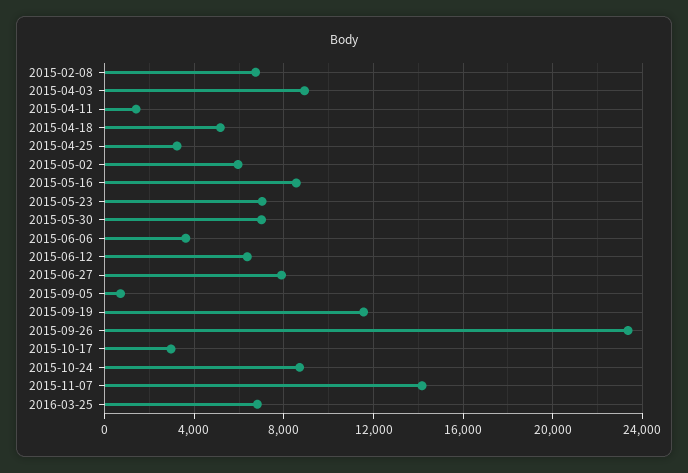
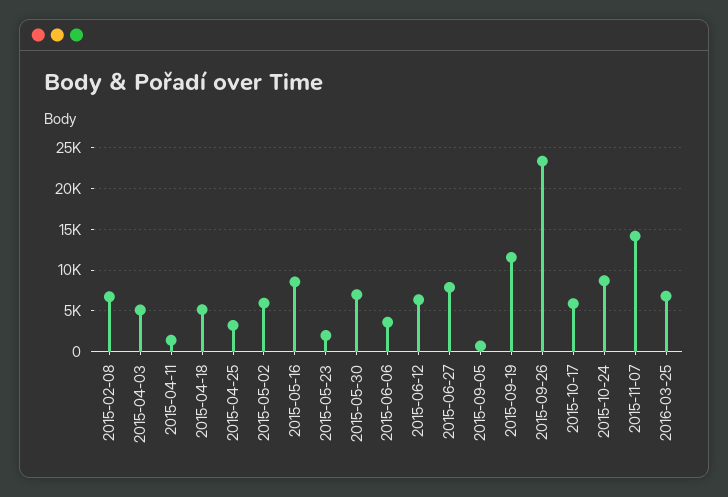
2015-04-03: 9000 -> 5000
2015-05-23: 7000 -> 2000
2015-10-17: 3000 -> 6000

